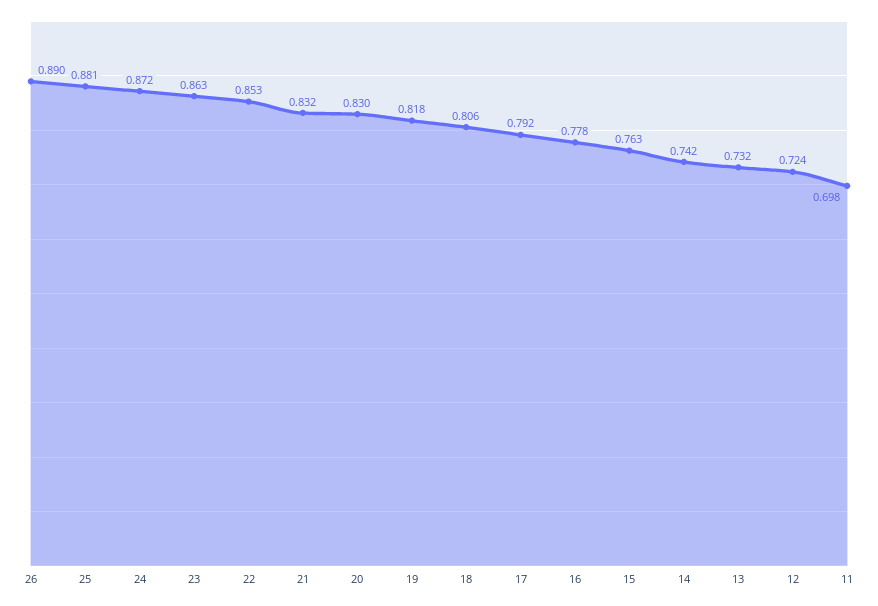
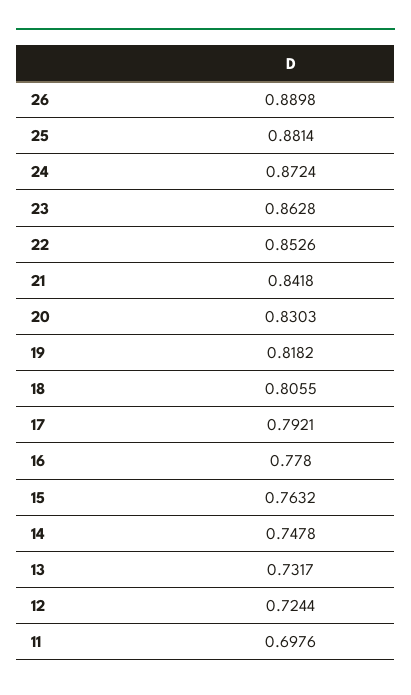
21: 0.832 -> 0.8418
14: 0.742 -> 0.7478

